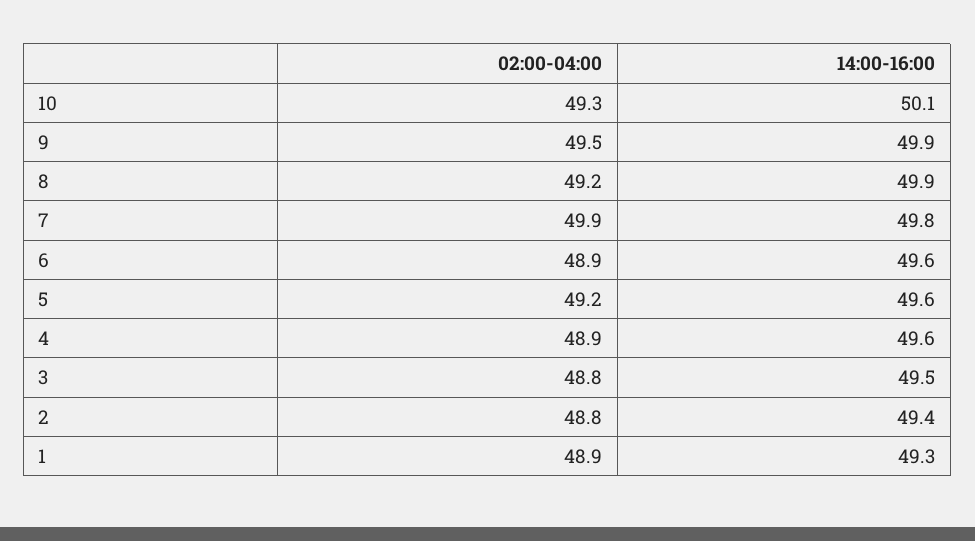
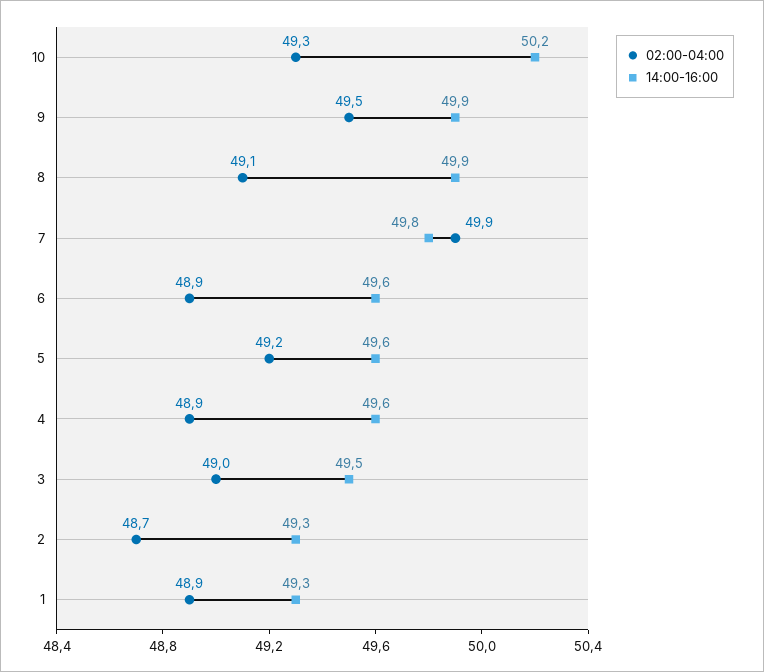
14:00-16:00, 10: 50.1 -> 50.2
02:00-04:00, 8: 49.2 -> 49.1
02:00-04:00, 3: 48.8 -> 49
02:00-04:00, 2: 48.8 -> 48.7
14:00-16:00, 2: 49.4 -> 49.3

